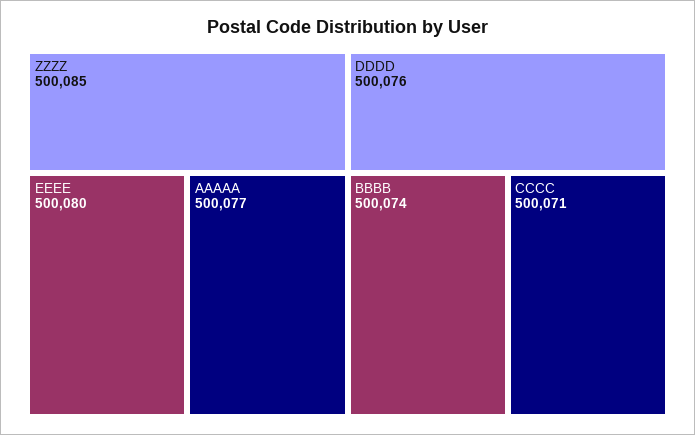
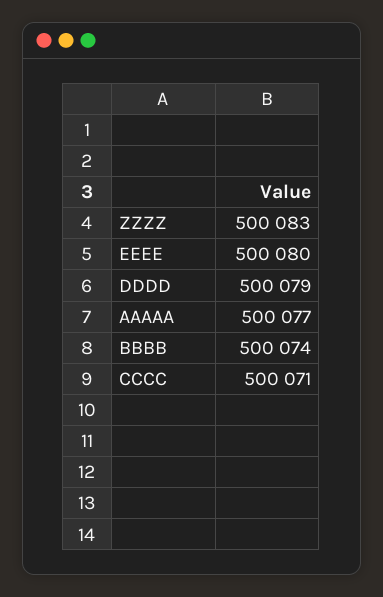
ZZZZ: 500085 -> 500083
DDDD: 500076 -> 500079

